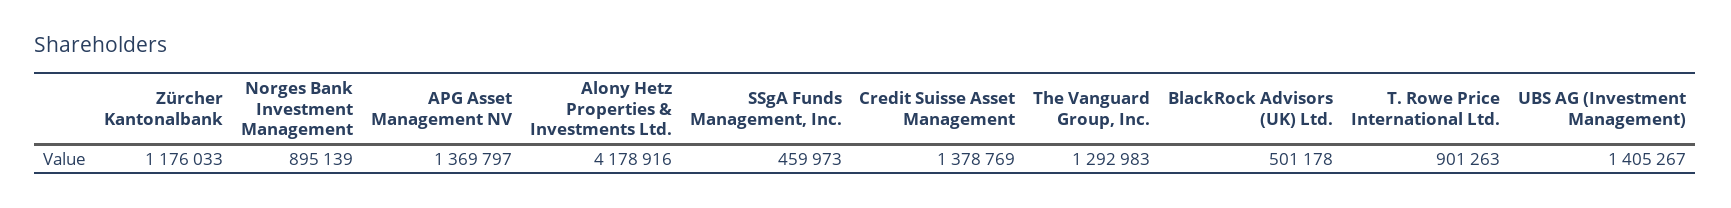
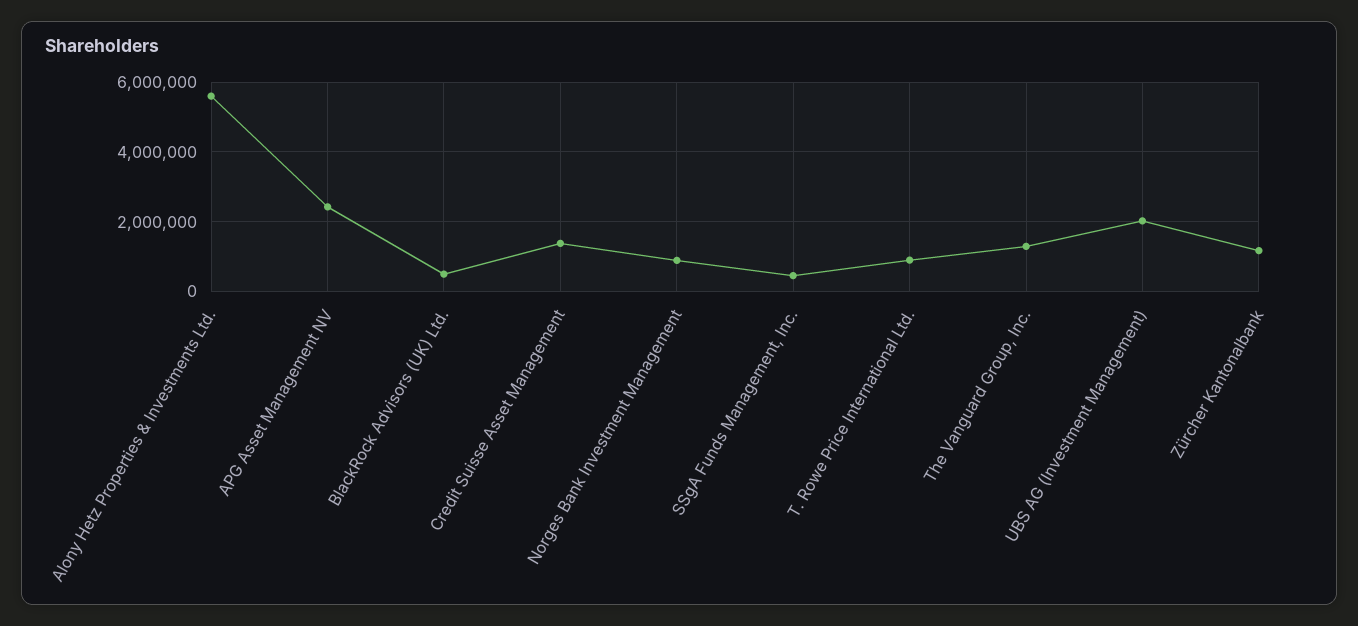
APG Asset Management NV: 1369797 -> 2400000
Alony Hetz Properties & Investments Ltd.: 4178916 -> 5600000
UBS AG (Investment Management): 1405267 -> 2000000

